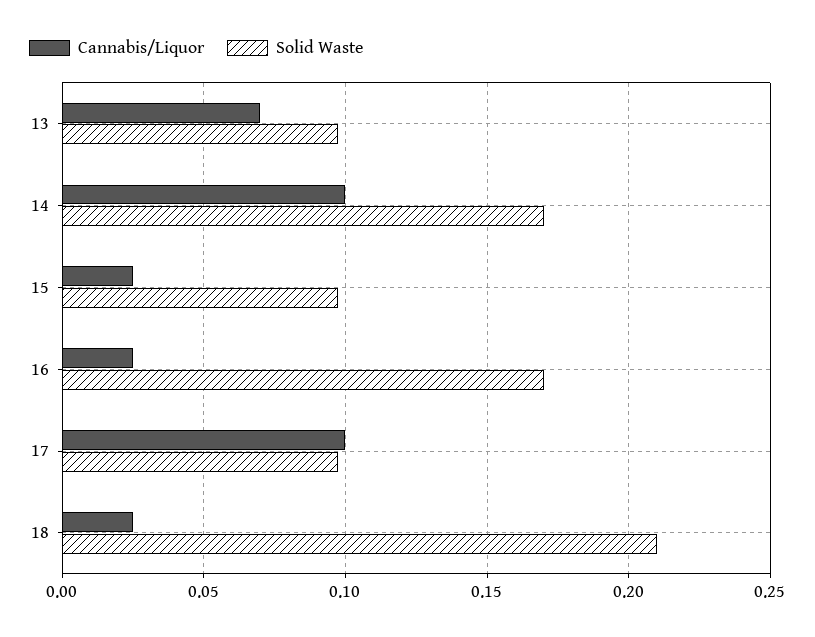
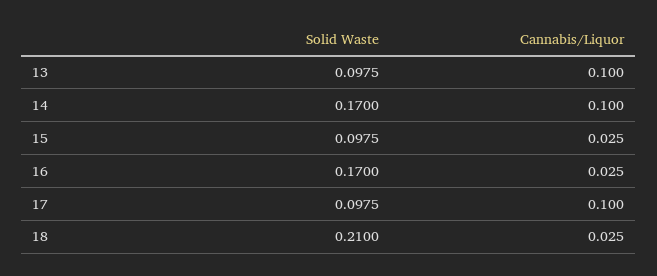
Cannabis/Liquor, 13: 0.07 -> 0.1

